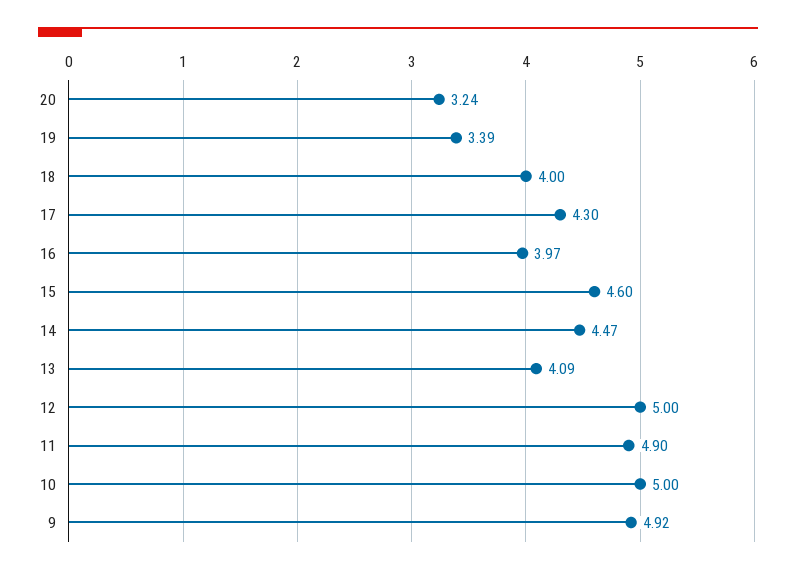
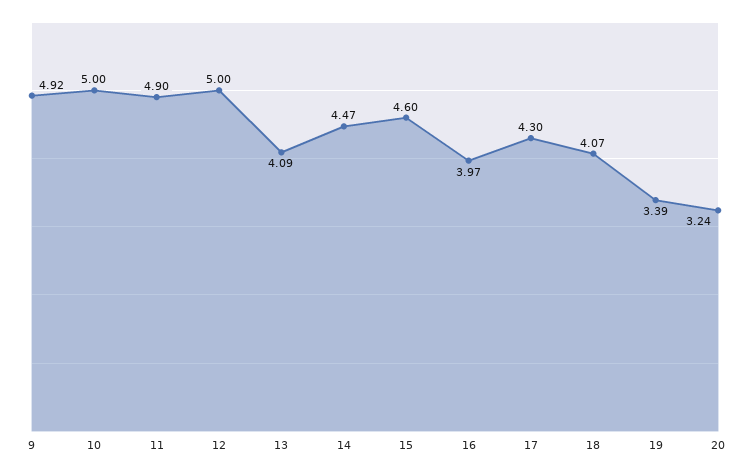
18: 4 -> 4.07

